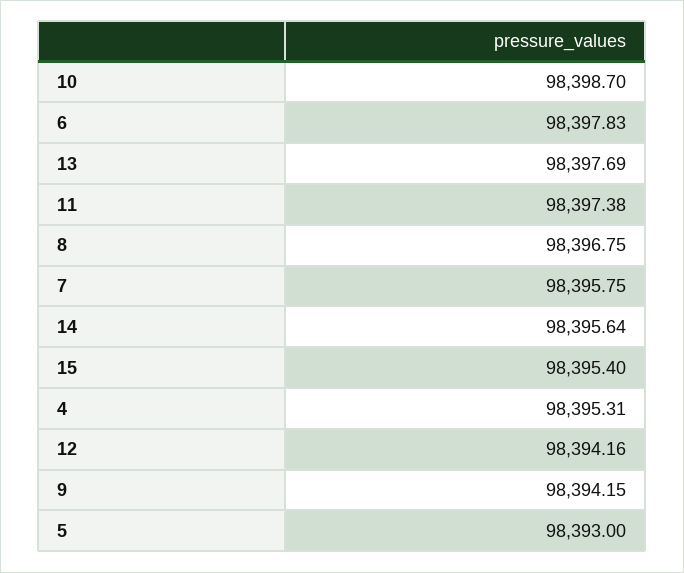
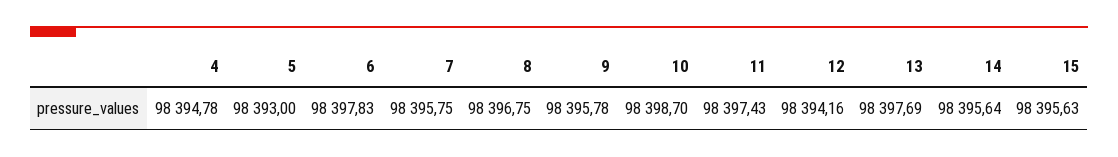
11: 98397.38 -> 98397.43
15: 98395.4 -> 98395.63
4: 98395.31 -> 98394.78
9: 98394.15 -> 98395.78

